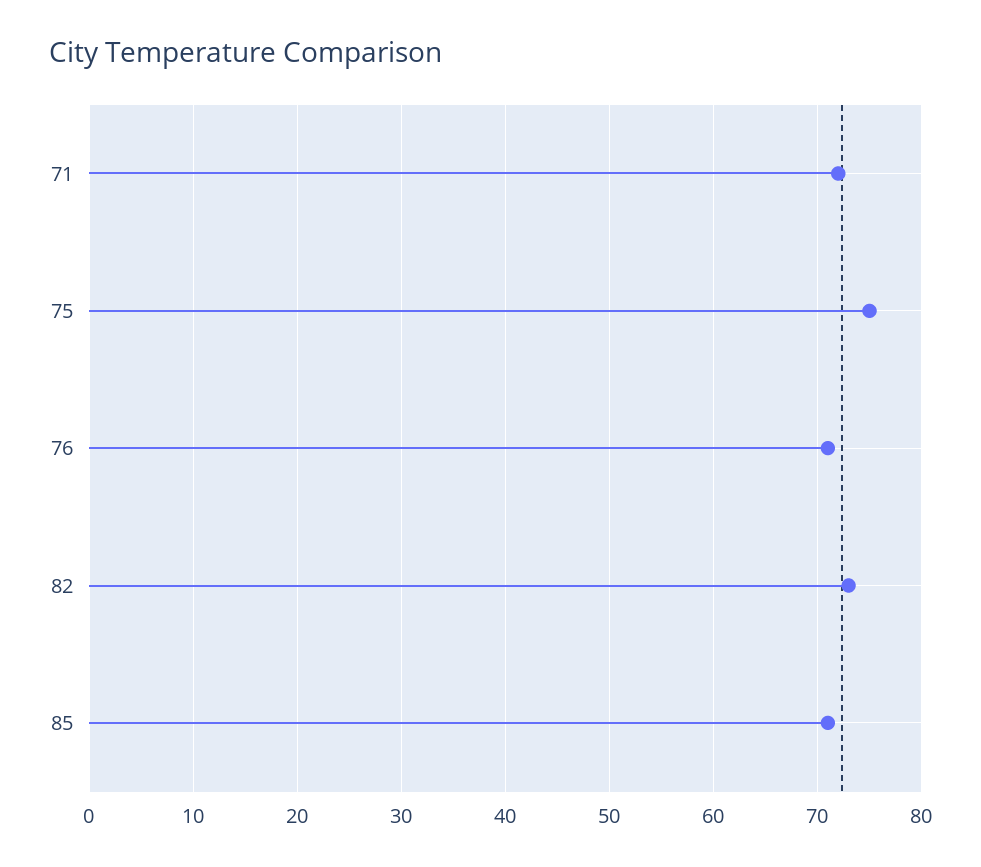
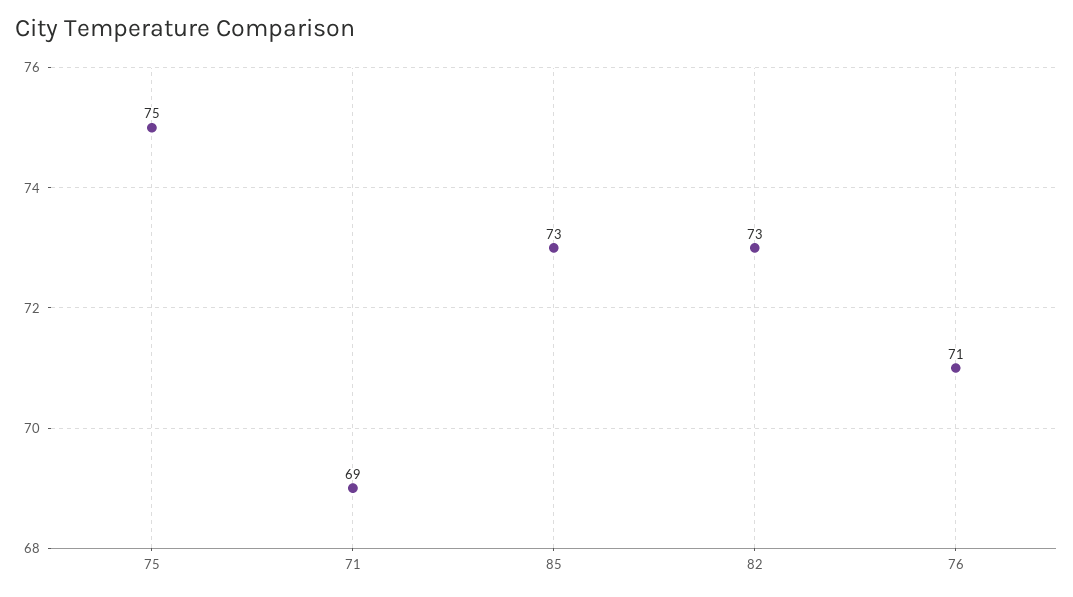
71: 72 -> 69
85: 71 -> 73

